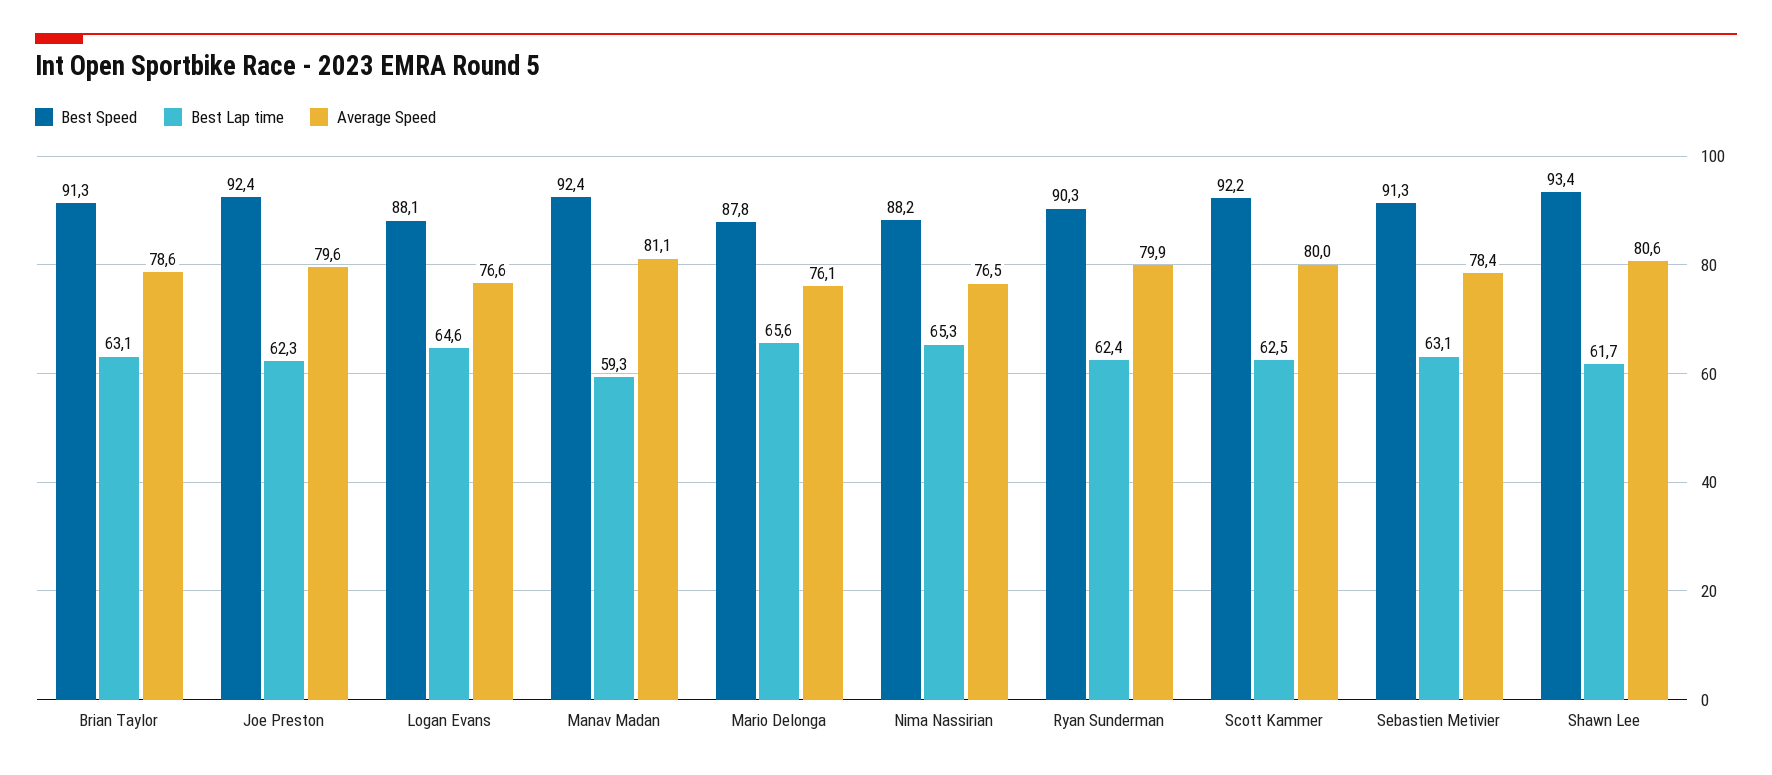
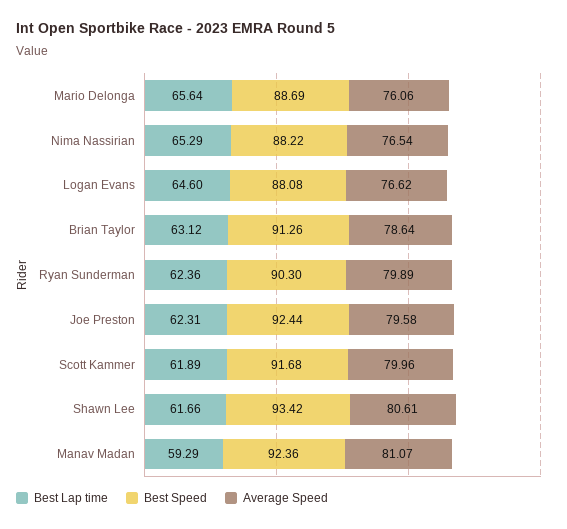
Best Speed, Mario Delonga: 87.8 -> 88.69
Best Speed, Scott Kammer: 92.2 -> 91.68
Best Lap time, Scott Kammer: 62.5 -> 61.89
Best Speed, Sebastien Metivier: 91.3 -> none
Best Lap time, Sebastien Metivier: 63.1 -> none
Average Speed, Sebastien Metivier: 78.4 -> none

